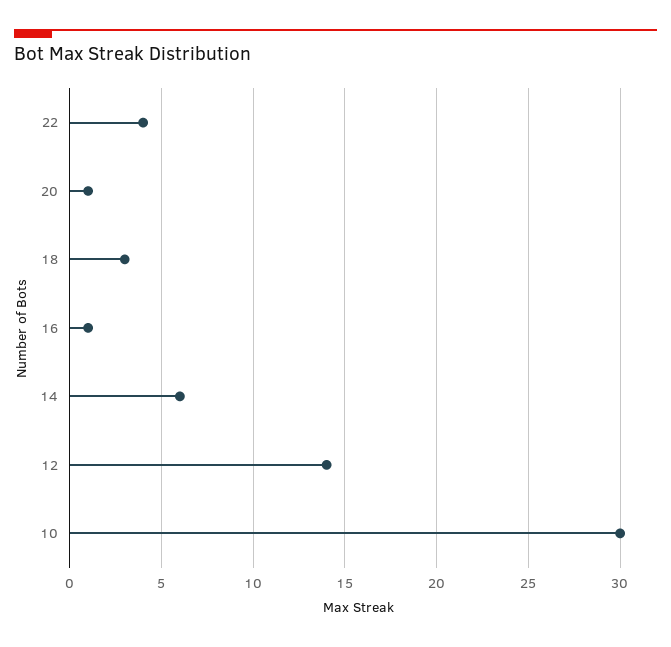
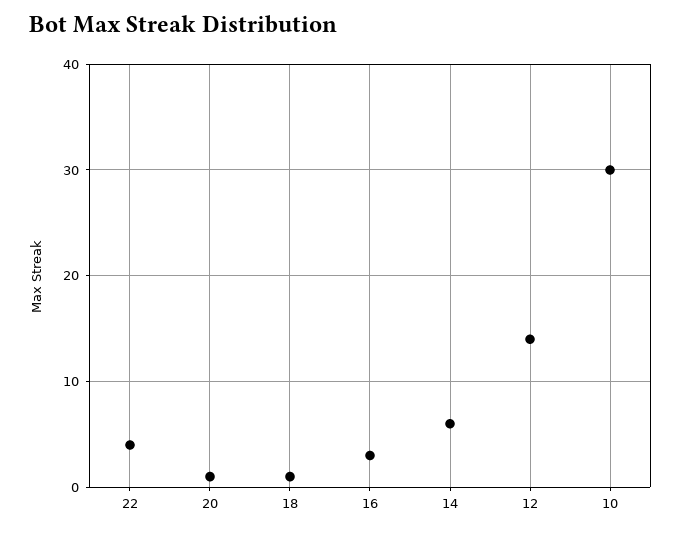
18: 3 -> 1
16: 1 -> 3

